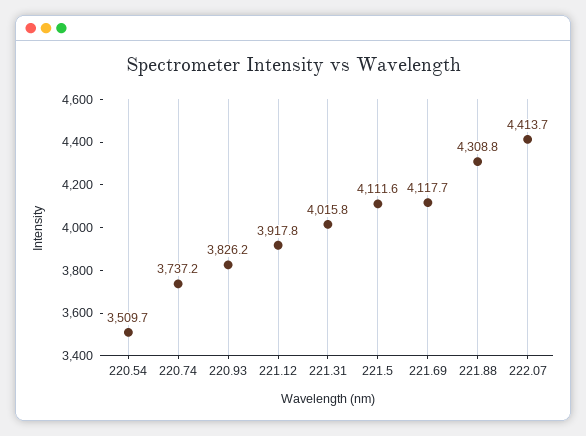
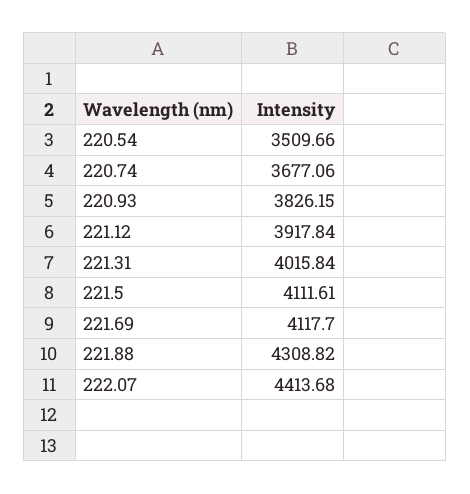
220.74: 3737.2 -> 3677.06

